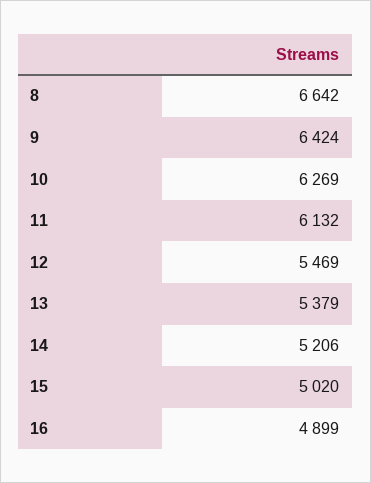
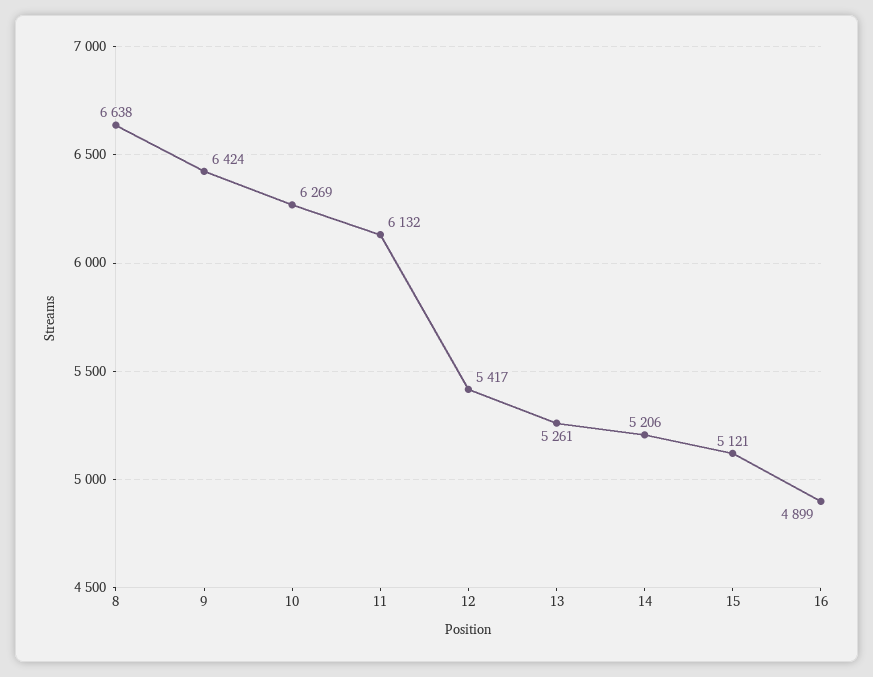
8: 6642 -> 6638
12: 5469 -> 5417
13: 5379 -> 5261
15: 5020 -> 5121

